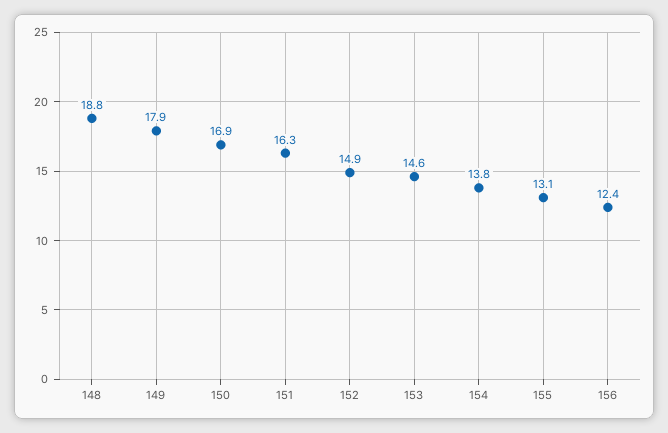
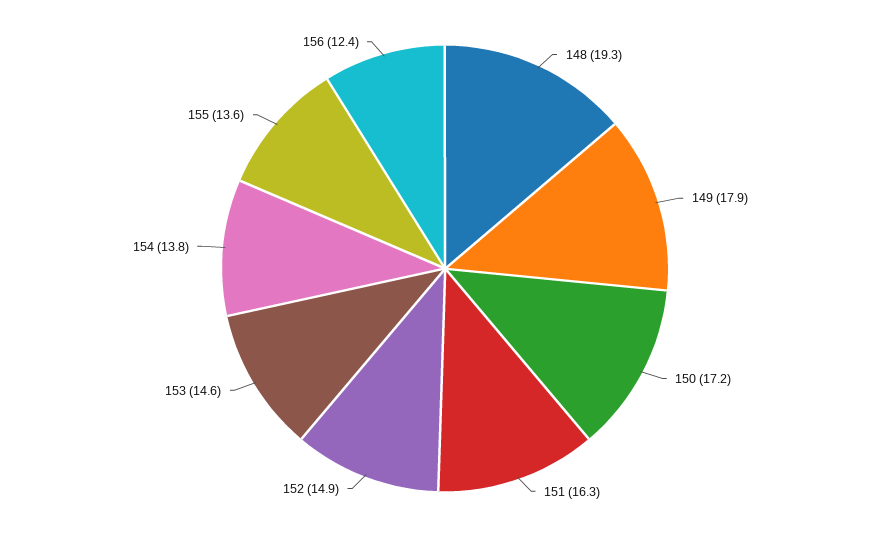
148: 18.8 -> 19.3
150: 16.9 -> 17.2
155: 13.1 -> 13.6

